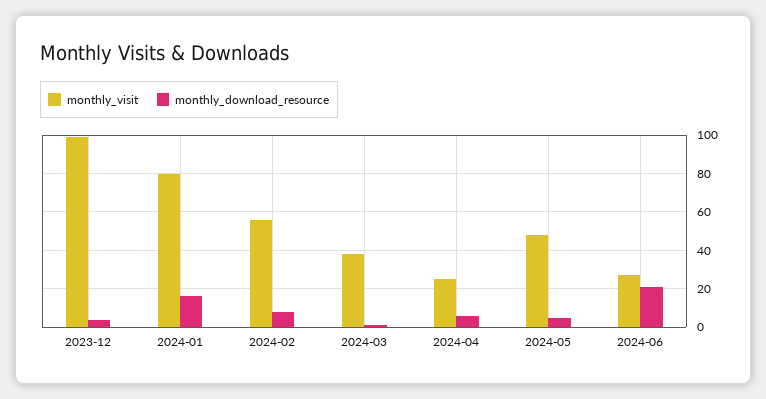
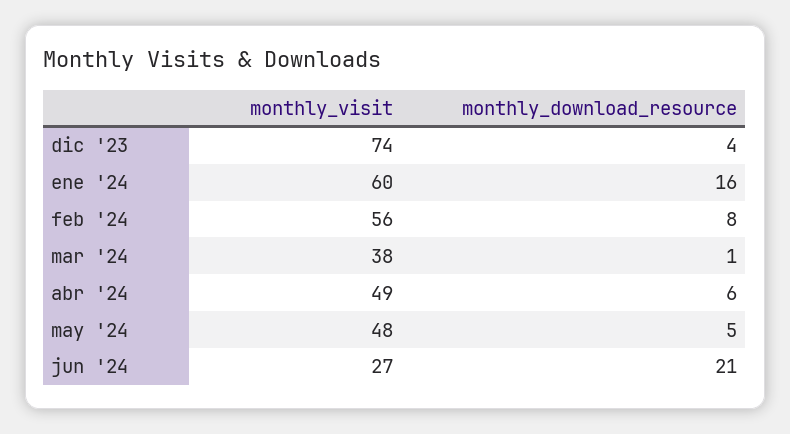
monthly_visit, 2023-12: 100 -> 74
monthly_visit, 2024-01: 80 -> 60
monthly_visit, 2024-04: 25 -> 49

